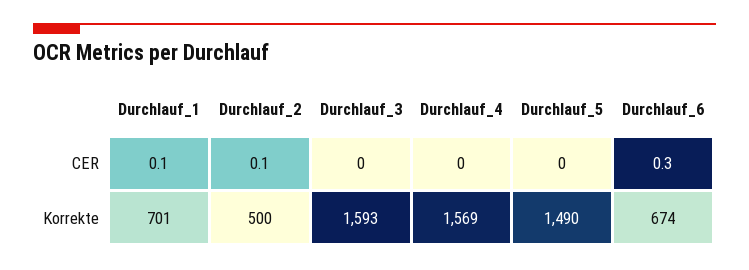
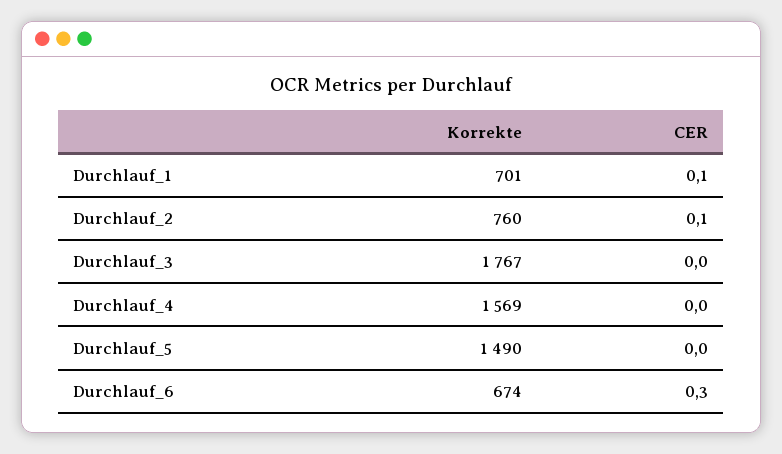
Durchlauf_2, Korrekte: 500 -> 760
Durchlauf_3, Korrekte: 1593 -> 1767

